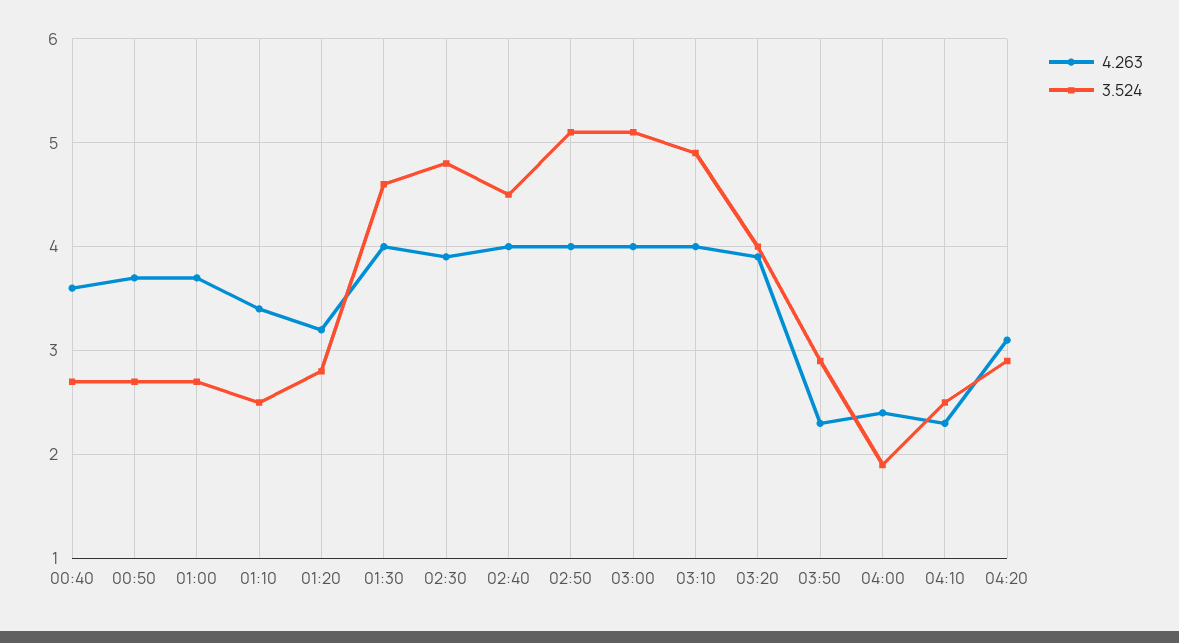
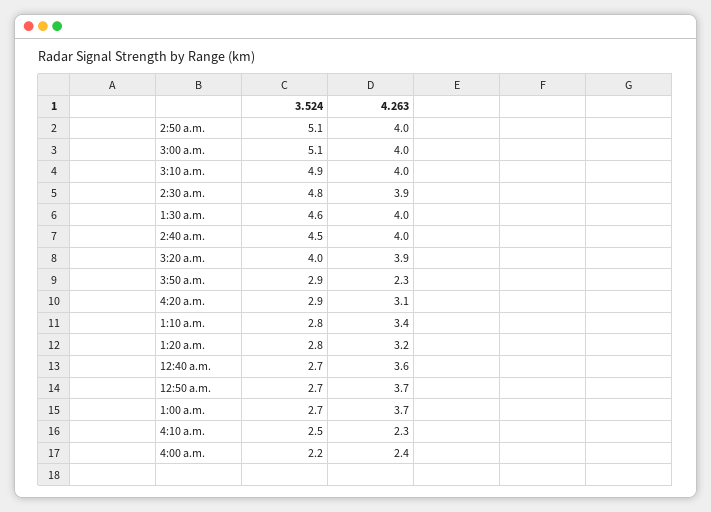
3.524, 01:10: 2.5 -> 2.8
3.524, 04:00: 1.9 -> 2.2

